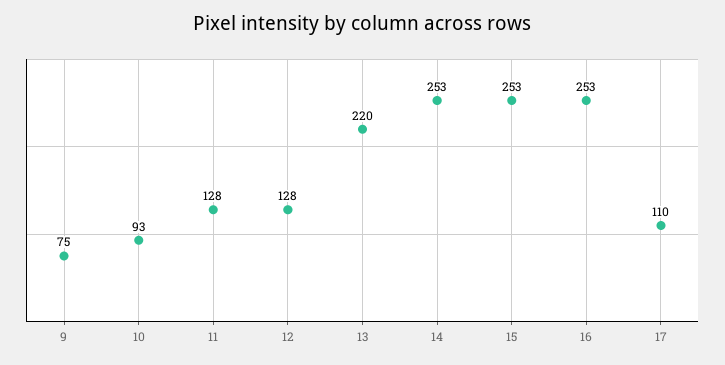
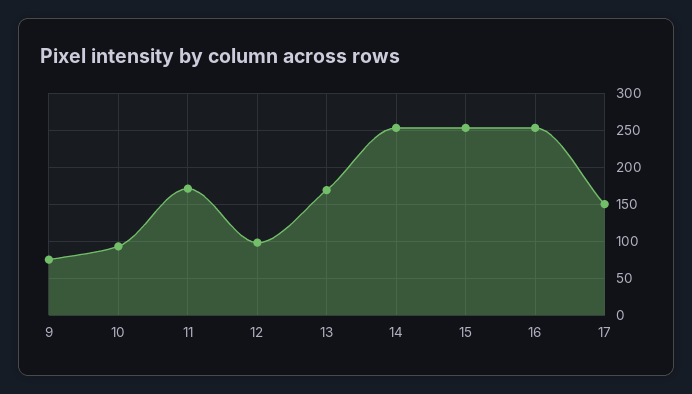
11: 128 -> 170
12: 128 -> 100
13: 220 -> 170
17: 110 -> 150

